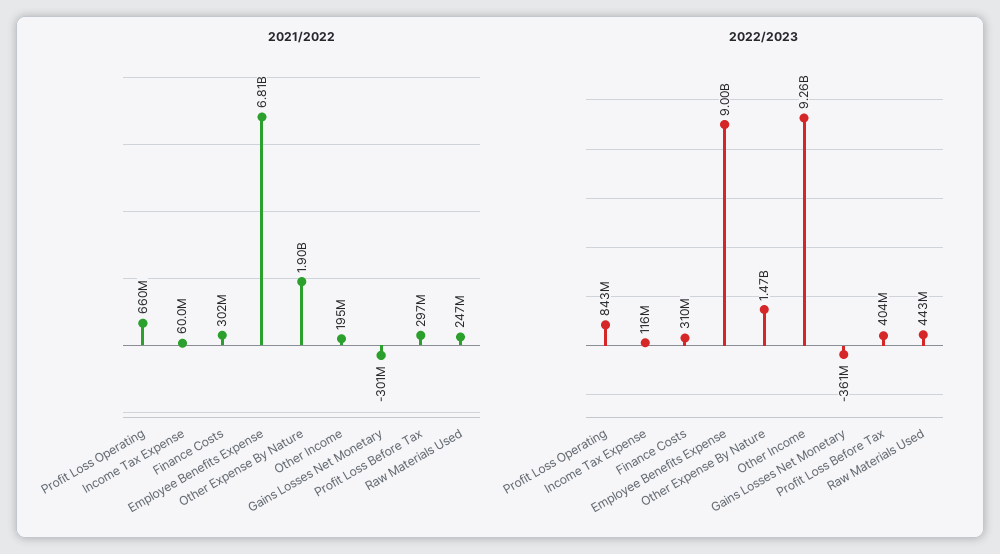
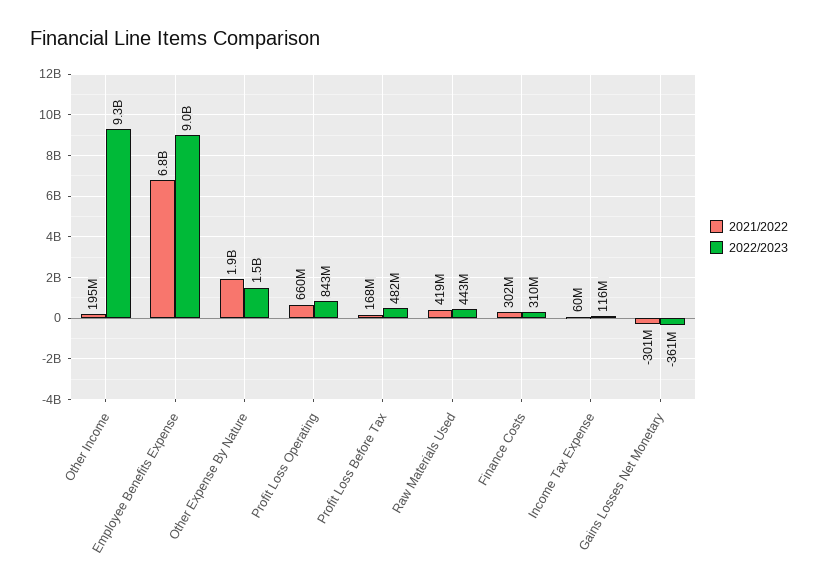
2021/2022, Profit Loss Before Tax: 297000000 -> 168000000
2021/2022, Raw Materials Used: 247000000 -> 419000000
2022/2023, Profit Loss Before Tax: 404000000 -> 482000000

